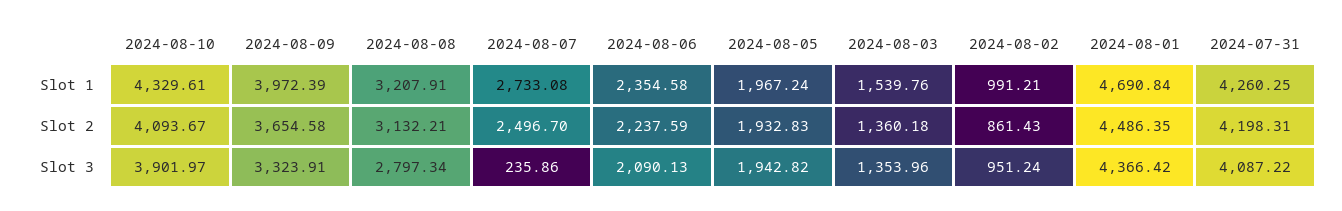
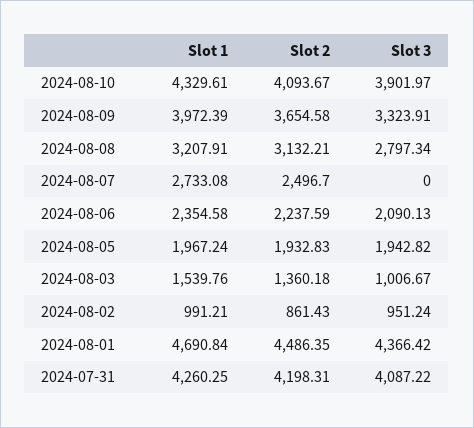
2024-08-07, Slot 3: 235.86 -> 0
2024-08-03, Slot 3: 1353.96 -> 1006.67

